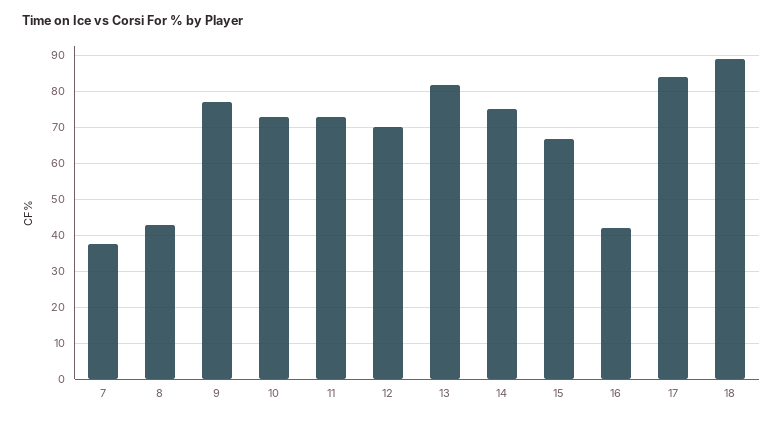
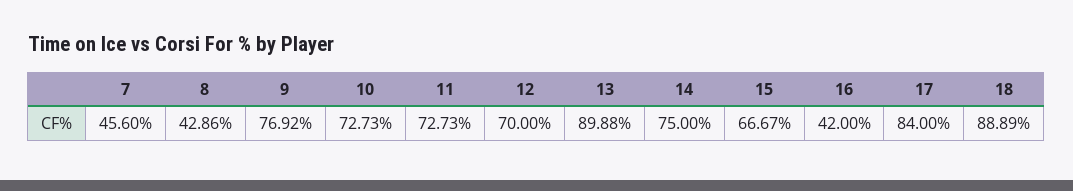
7: 38 -> 45.6
13: 82 -> 89.88

